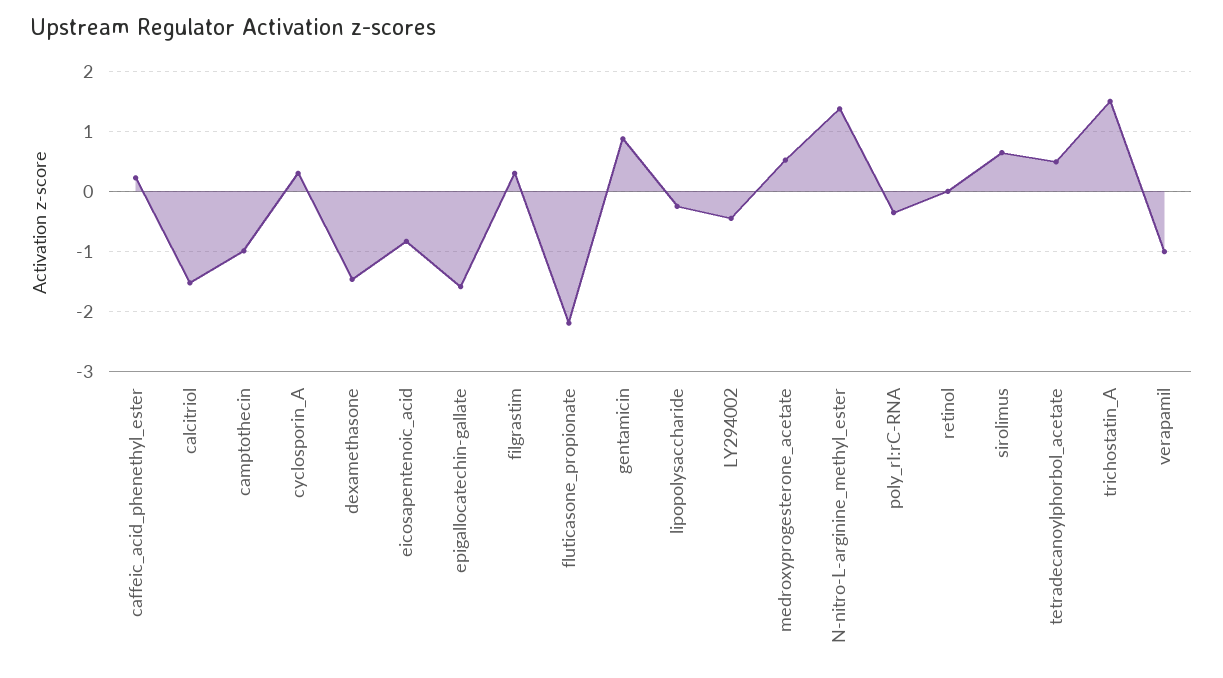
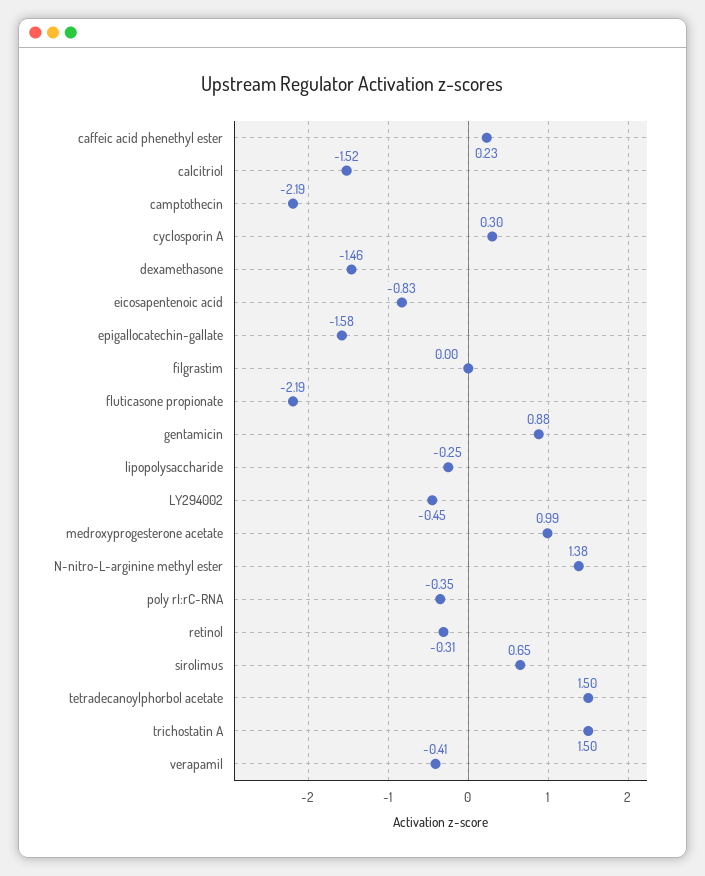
camptothecin: -1 -> -2.19
filgrastim: 0.3 -> 0
medroxyprogesterone_acetate: 0.5 -> 0.99
retinol: 0 -> -0.31
tetradecanoylphorbol_acetate: 0.5 -> 1.5
verapamil: -1 -> -0.41

